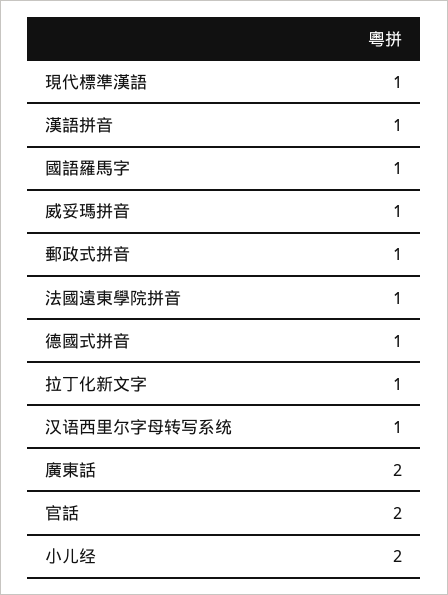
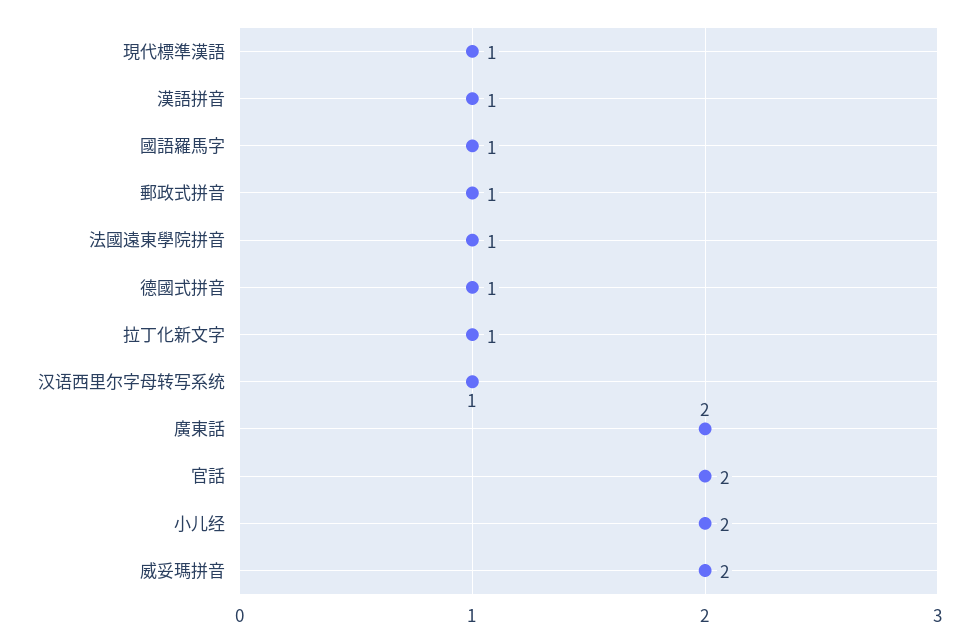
威妥瑪拼音: 1 -> 2

